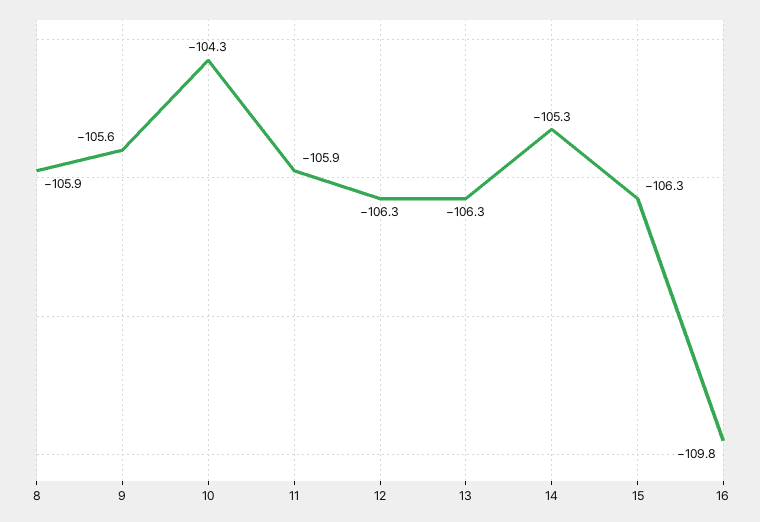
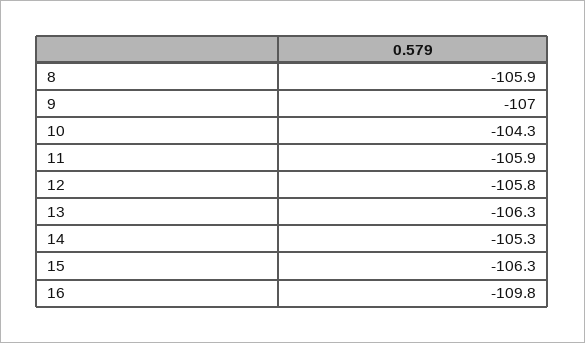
9: -105.6 -> -107
12: -106.3 -> -105.8

